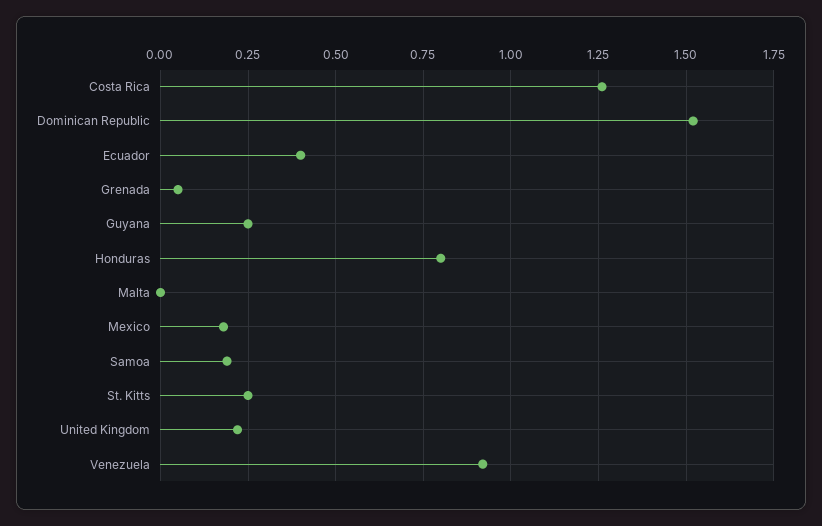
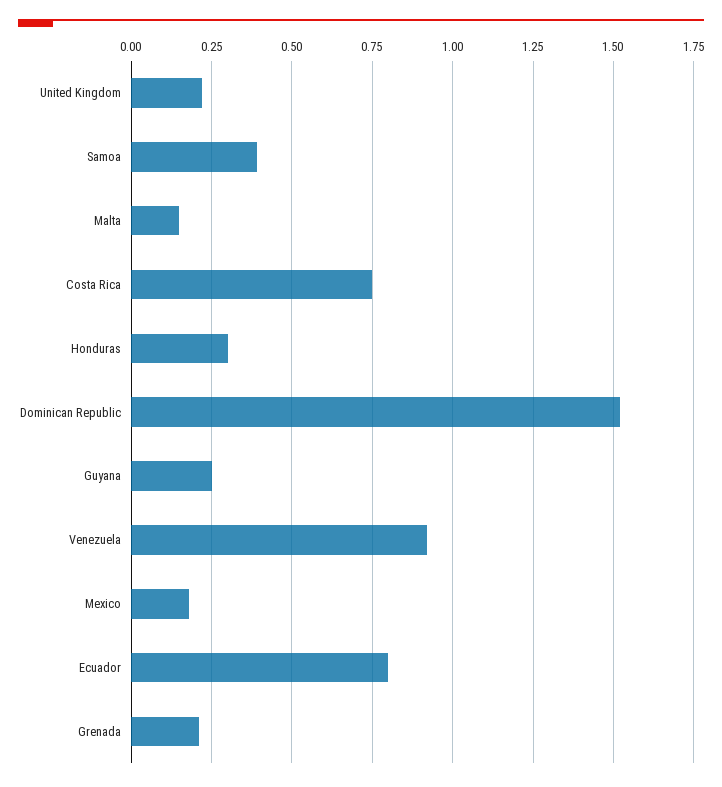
Costa Rica: 1.25 -> 0.75
Ecuador: 0.4 -> 0.8
Grenada: 0.05 -> 0.2
Honduras: 0.8 -> 0.3
Malta: 0 -> 0.15
Samoa: 0.2 -> 0.4
St. Kitts: 0.25 -> none

